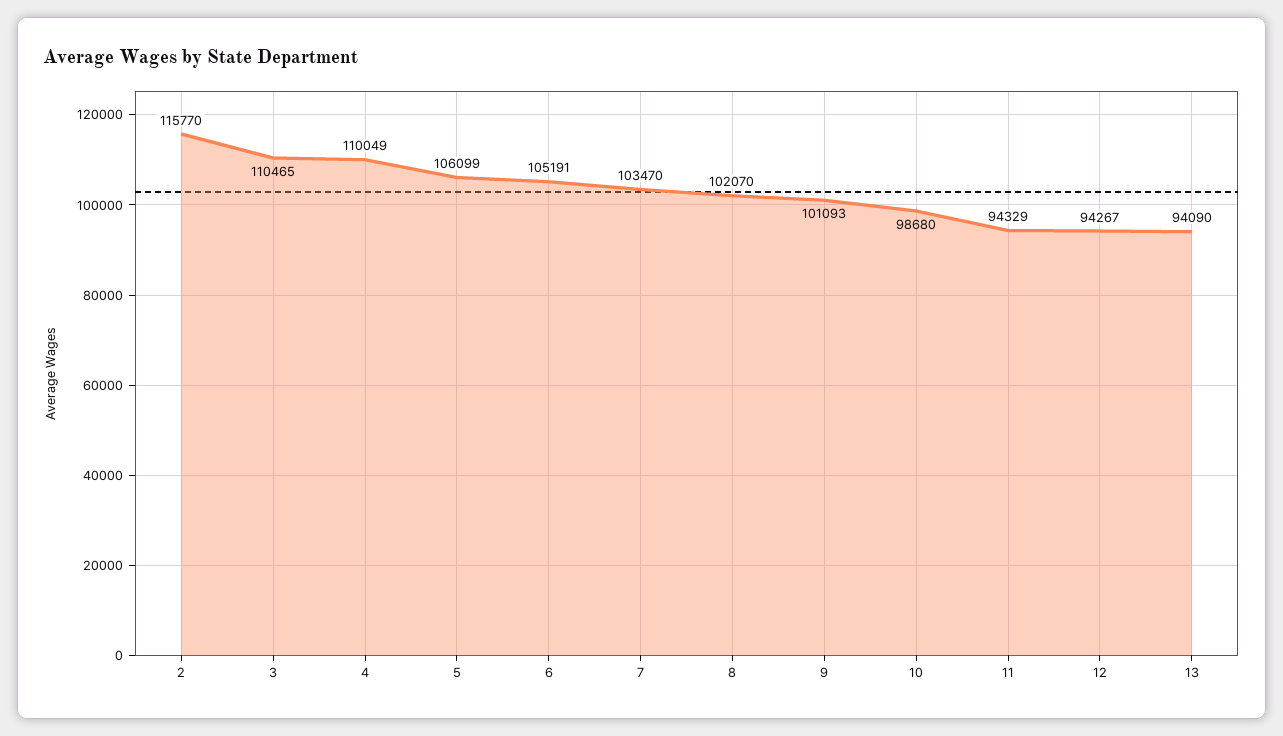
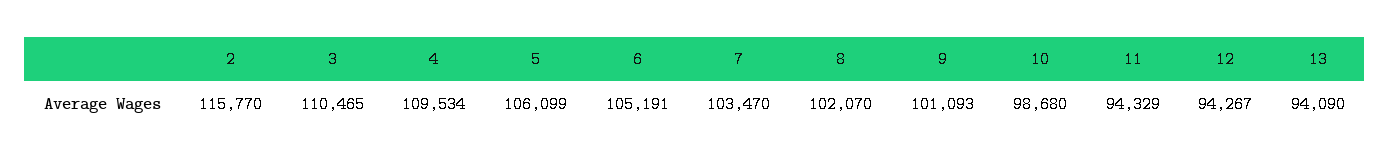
4: 110049 -> 109534

